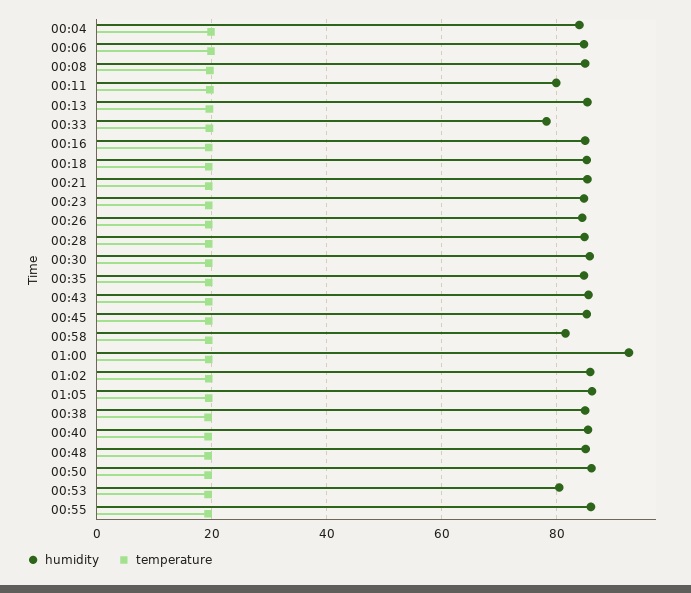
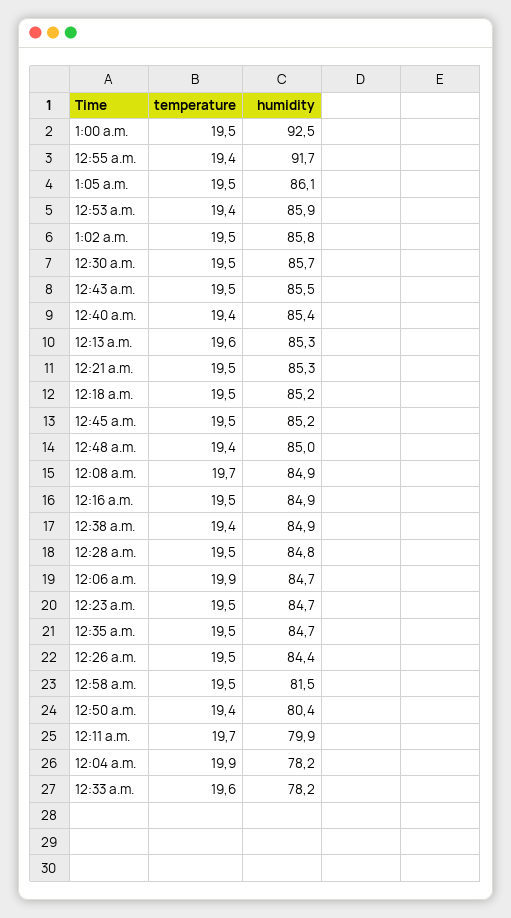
humidity, 00:04: 84 -> 78.2
humidity, 00:50: 86 -> 80.4
humidity, 00:53: 80 -> 85.9
humidity, 00:55: 86 -> 91.7

